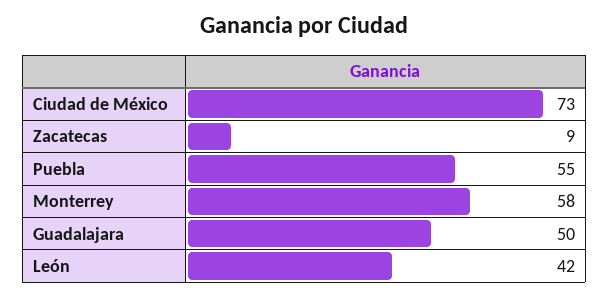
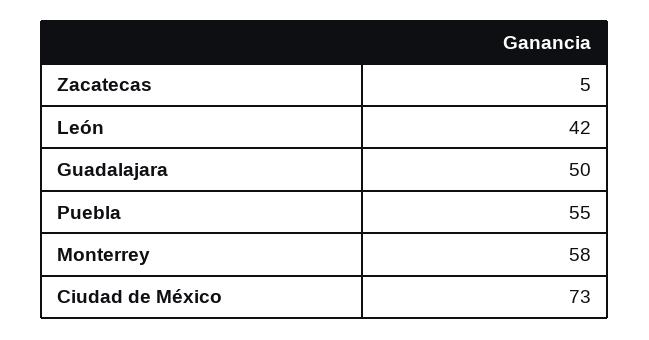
Zacatecas: 9 -> 5

